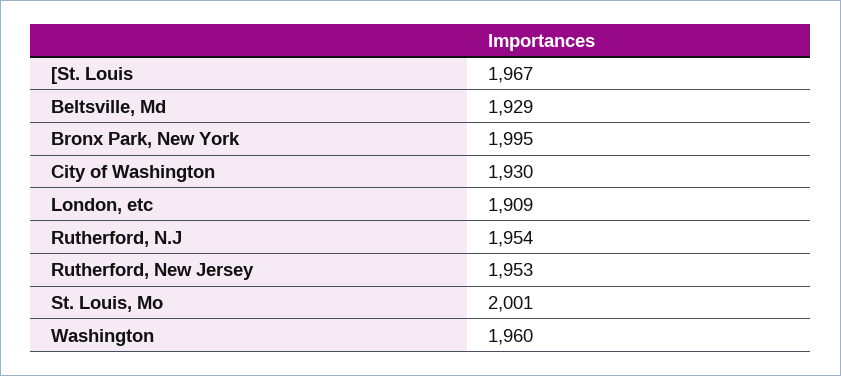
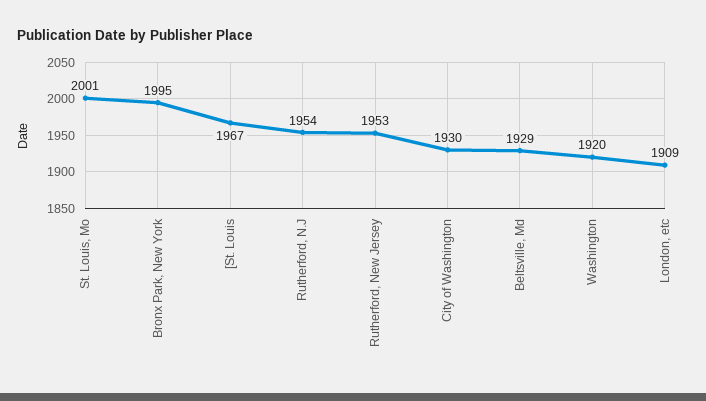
Washington: 1960 -> 1920

